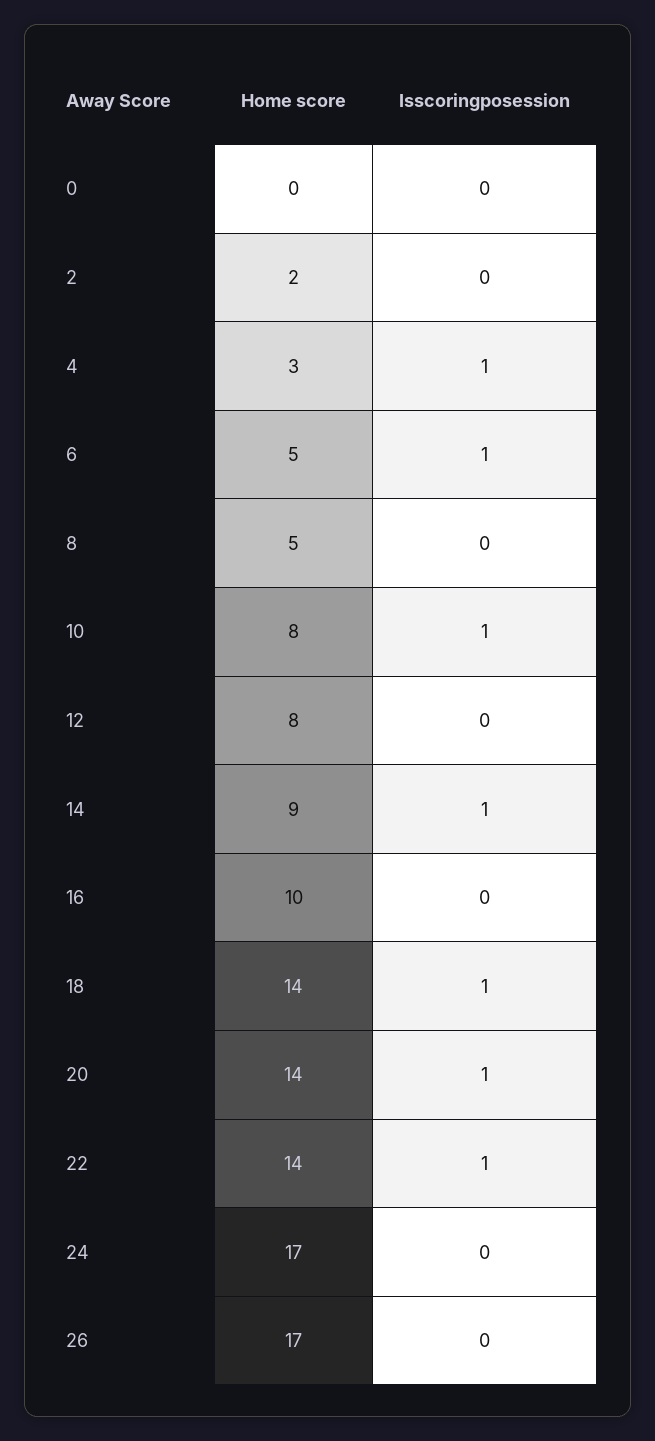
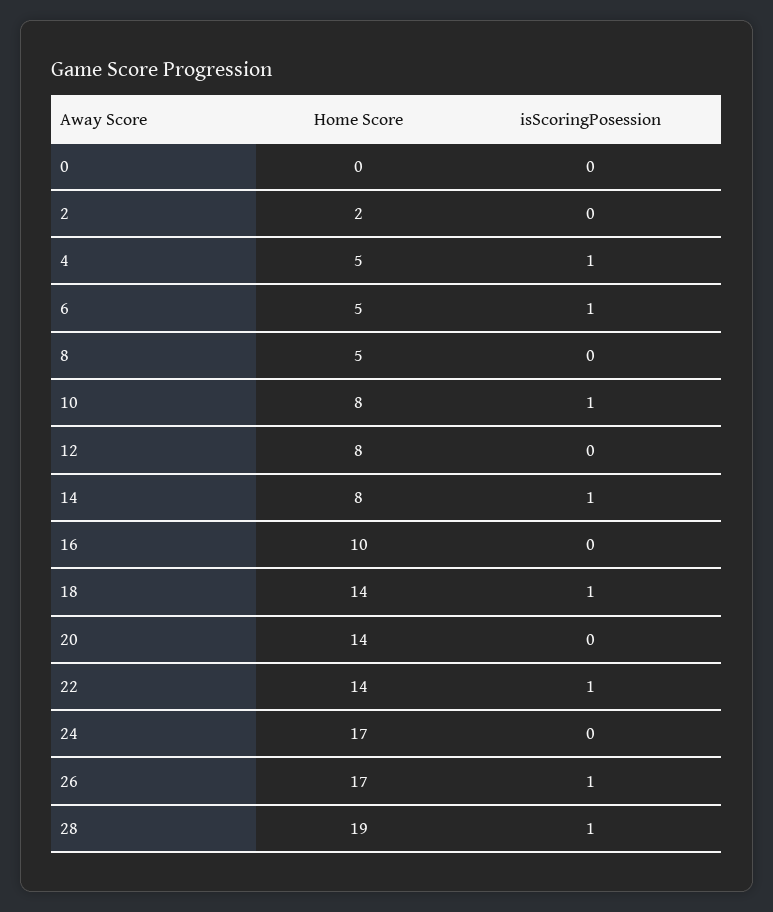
Home score, 4: 3 -> 5
Home score, 14: 9 -> 8
Isscoringposession, 20: 1 -> 0
Isscoringposession, 26: 0 -> 1
Home score, 28: none -> 19
Isscoringposession, 28: none -> 1

